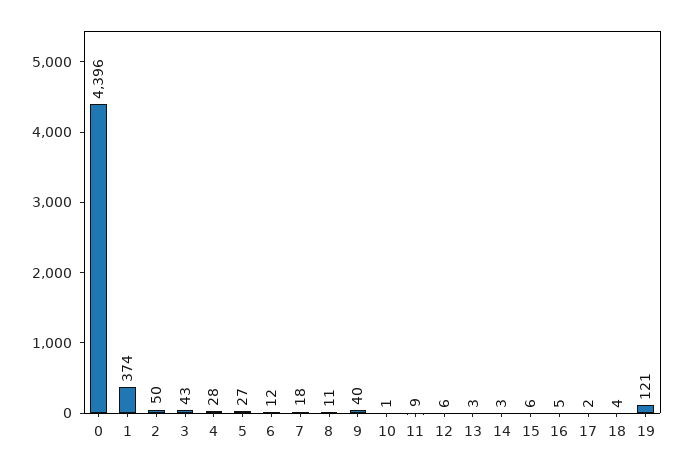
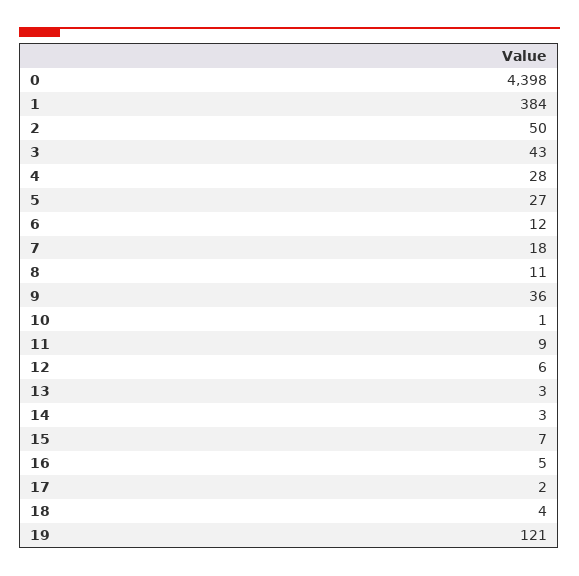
0: 4396 -> 4398
1: 374 -> 384
9: 40 -> 36
15: 6 -> 7

